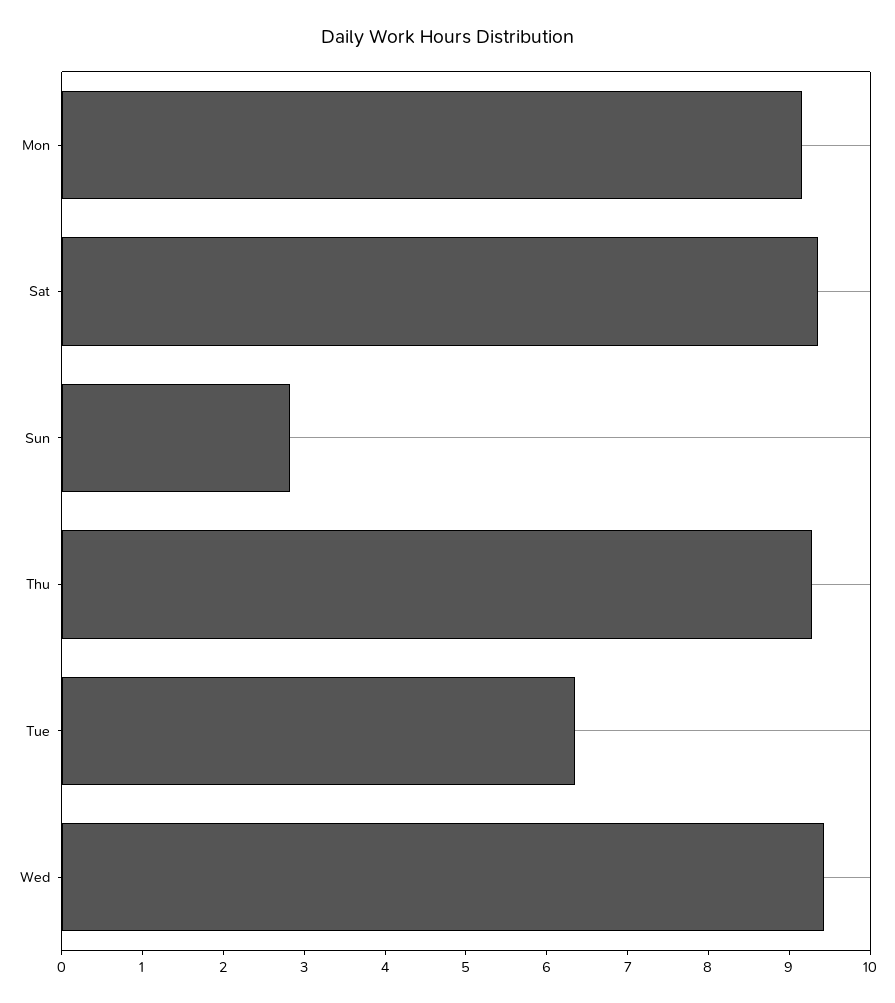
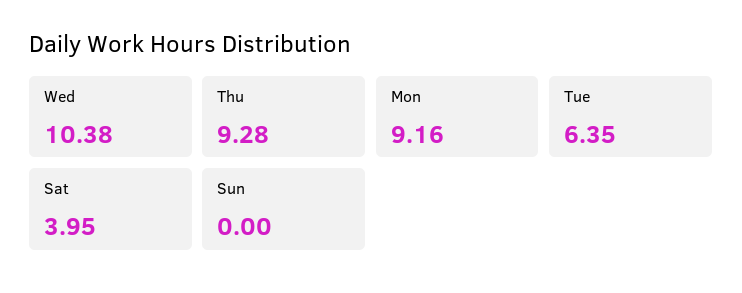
Sat: 9.4 -> 3.95
Sun: 2.8 -> 0
Wed: 9.4 -> 10.38

